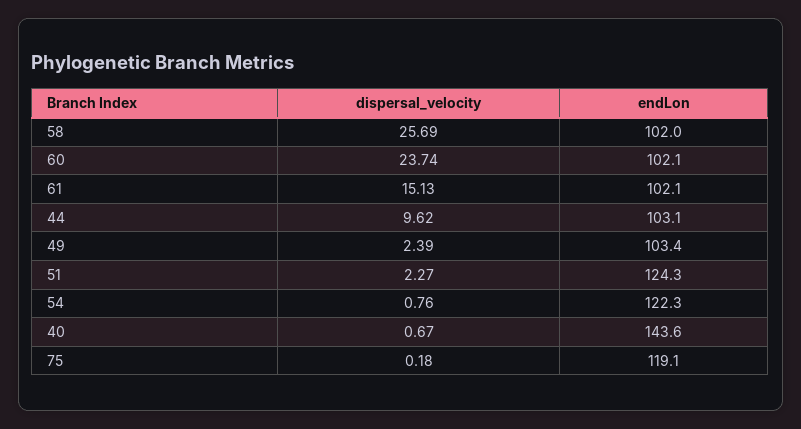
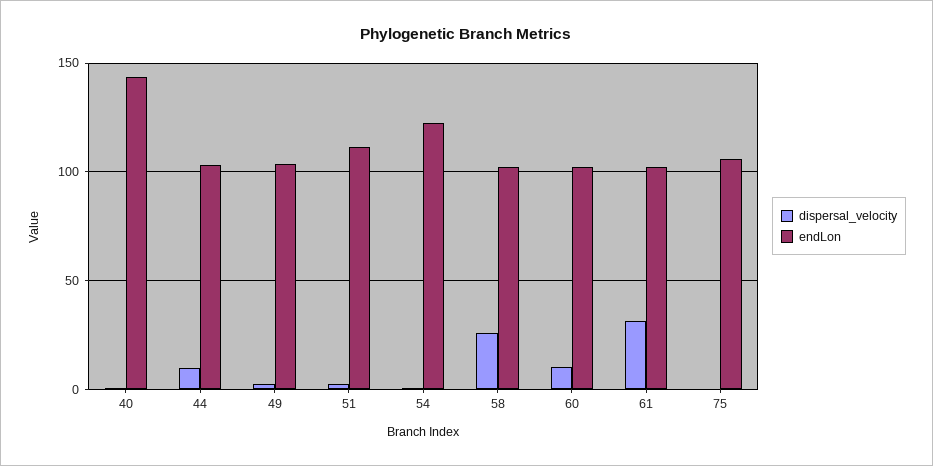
dispersal_velocity, 60: 23.74 -> 10
dispersal_velocity, 61: 15.13 -> 30
endLon, 51: 124.3 -> 110
endLon, 75: 119.1 -> 105

